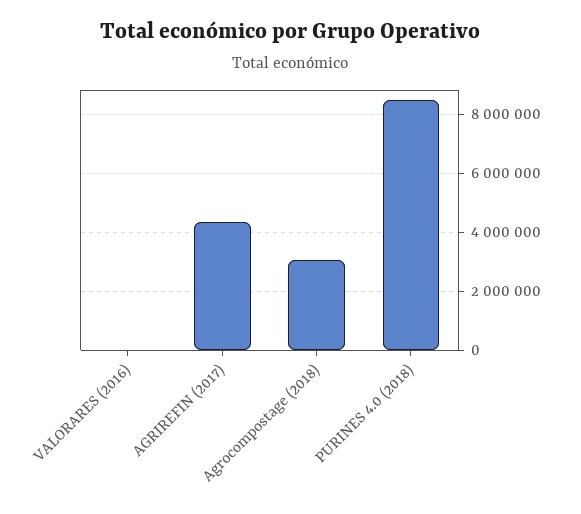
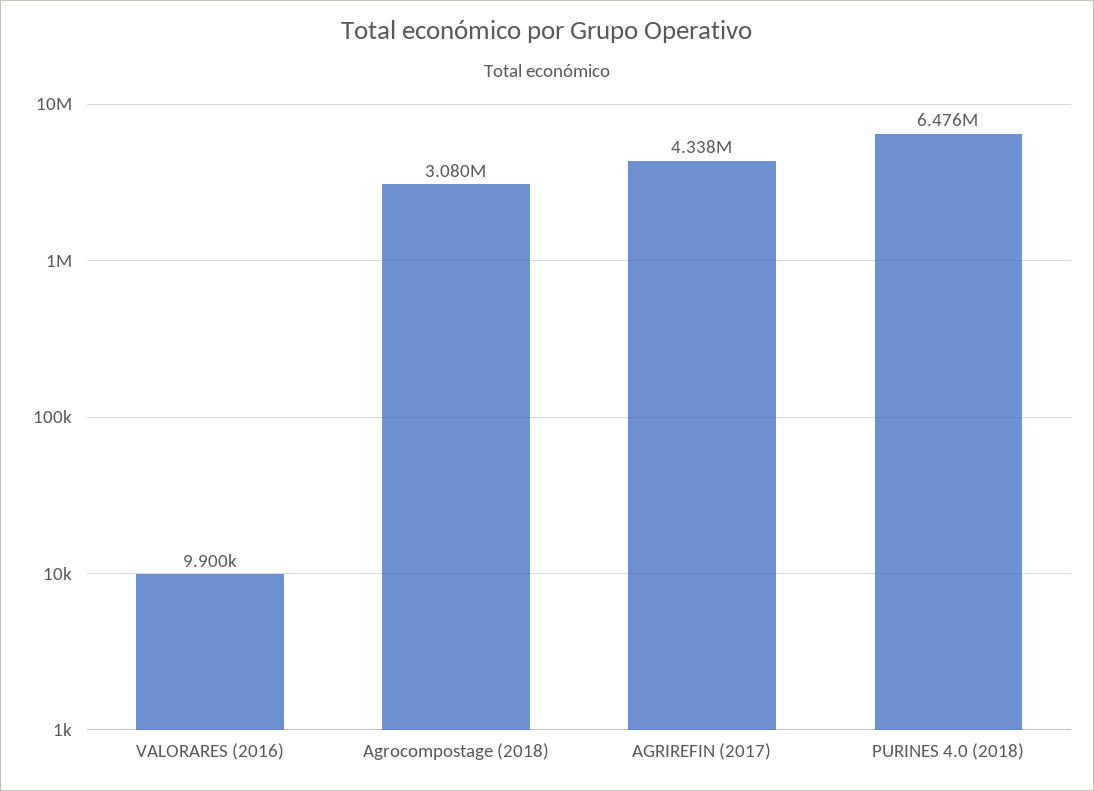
PURINES 4.0 (2018): 8500000 -> 6476000

